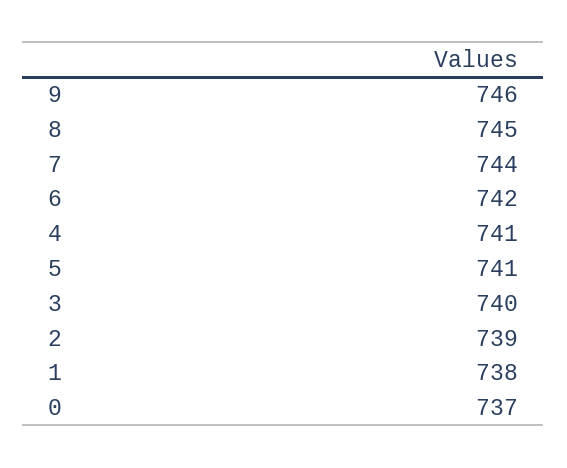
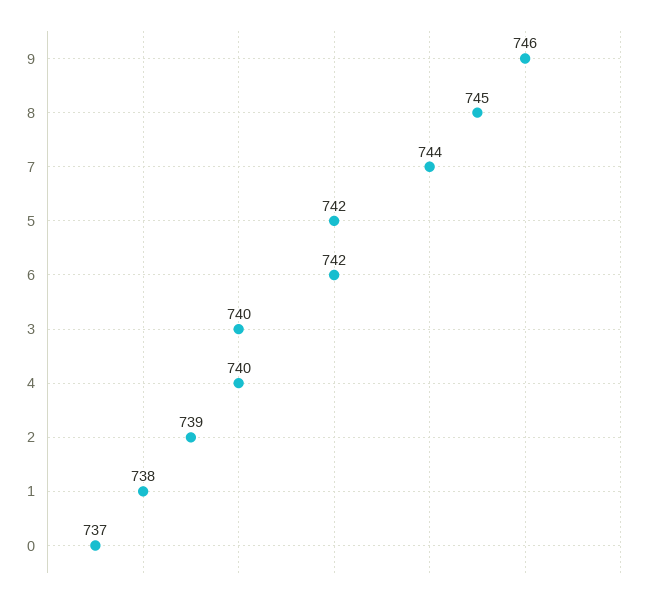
4: 741 -> 740
5: 741 -> 742

